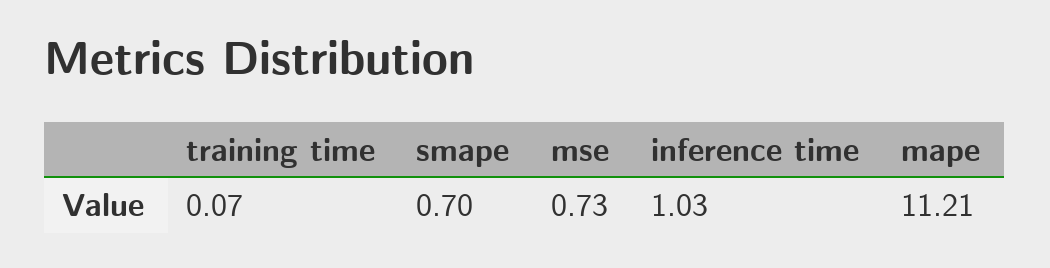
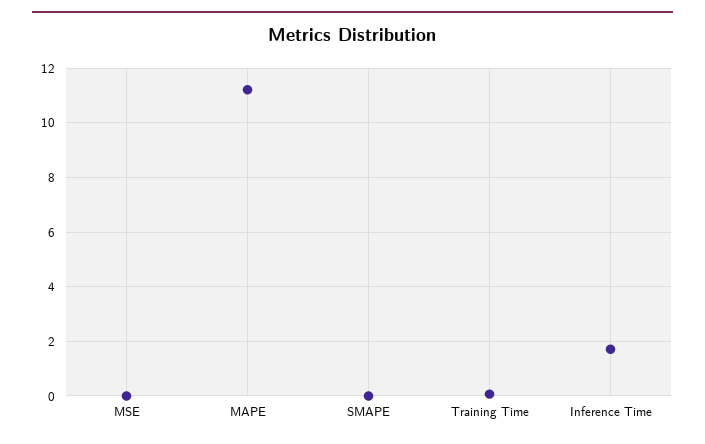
smape: 0.7 -> 0
mse: 0.73 -> 0
inference time: 1.03 -> 1.75

